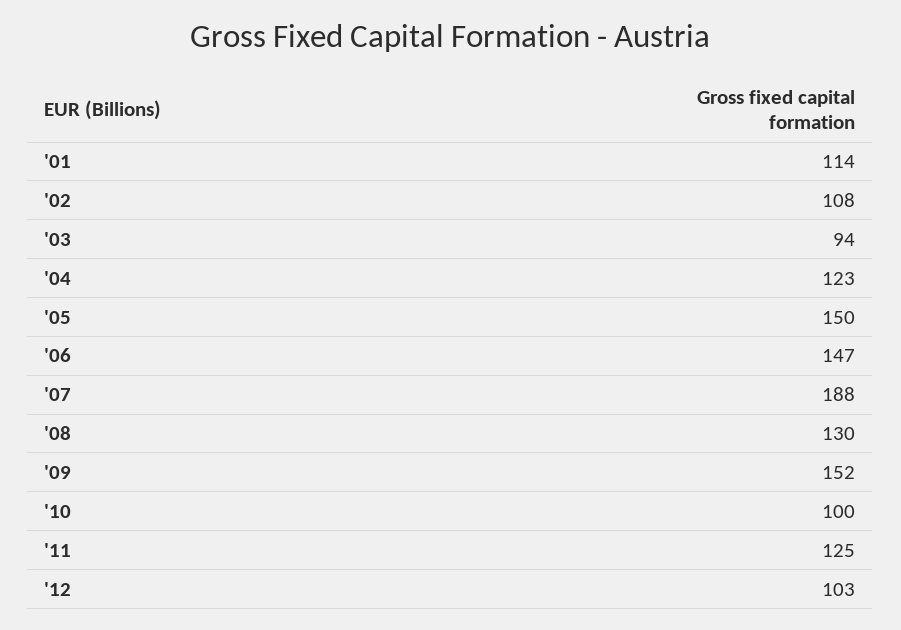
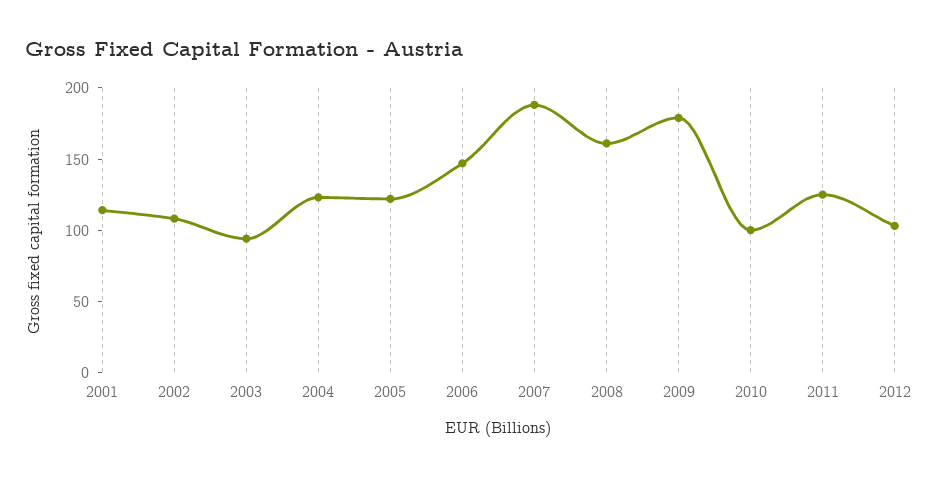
'05: 150 -> 120
'08: 130 -> 160
'09: 152 -> 180

